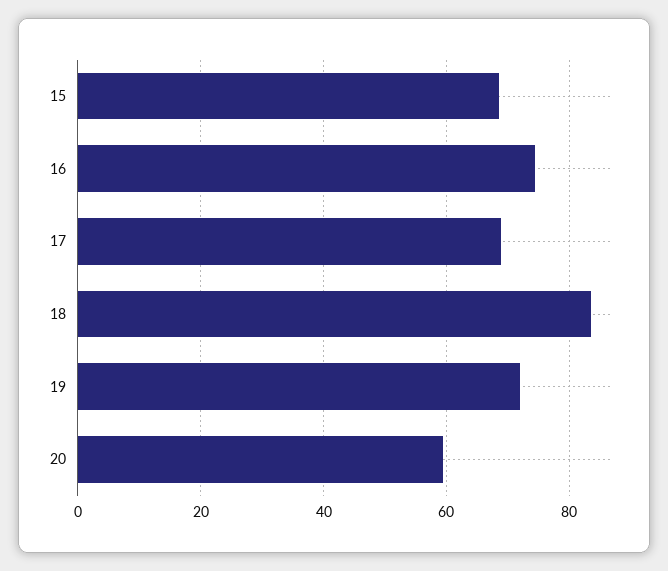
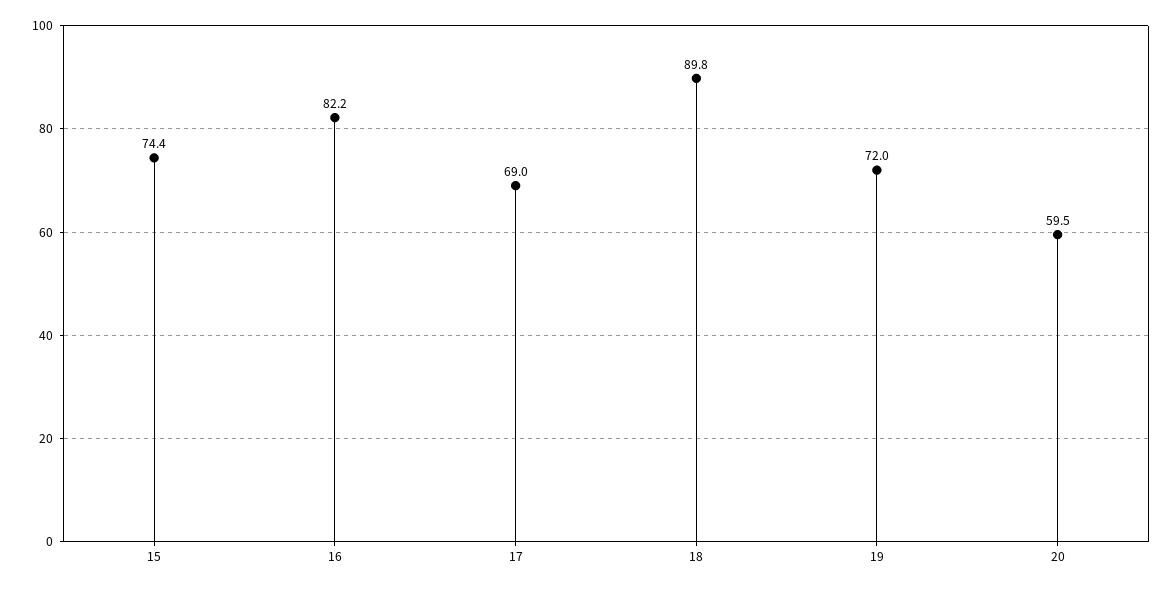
15: 68 -> 74.4
16: 74 -> 82.2
18: 84 -> 89.8

